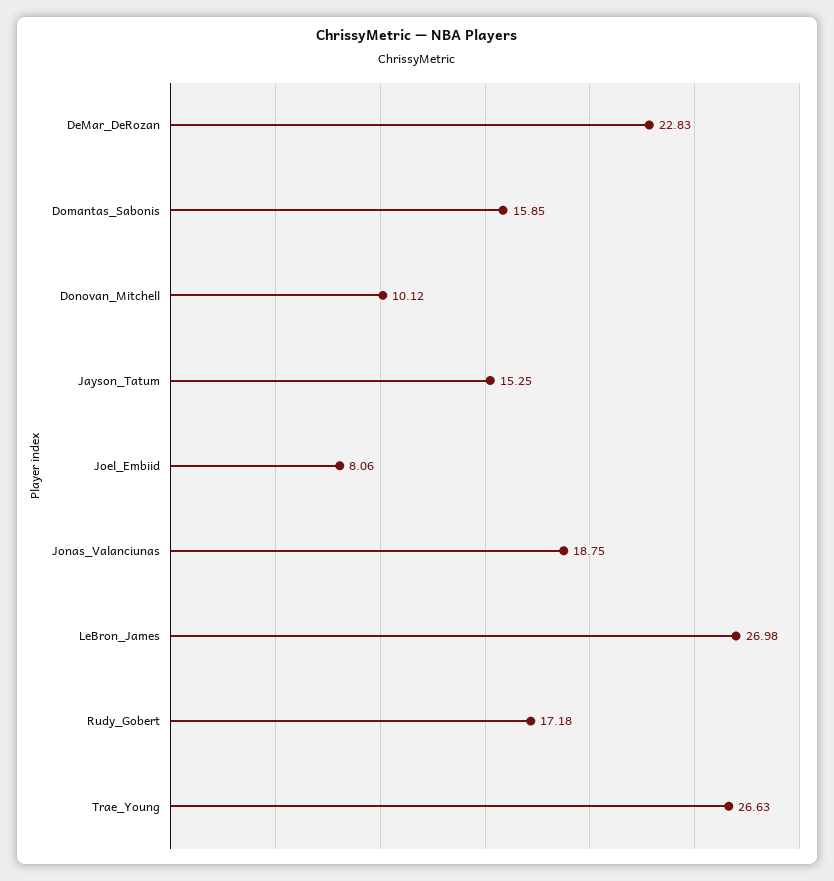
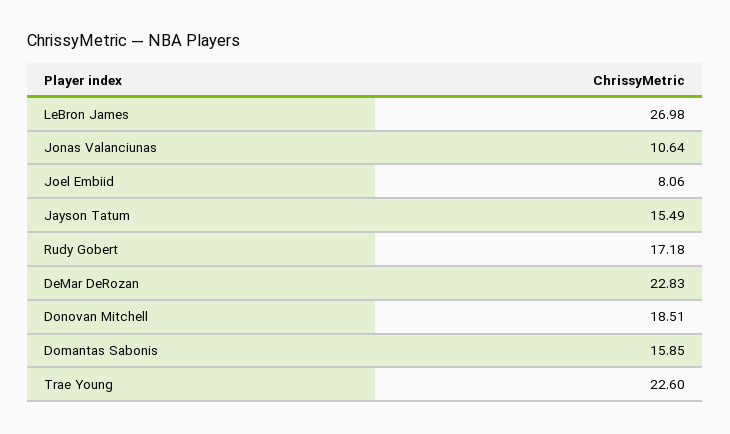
Donovan_Mitchell: 10.12 -> 18.51
Jayson_Tatum: 15.25 -> 15.49
Jonas_Valanciunas: 18.75 -> 10.64
Trae_Young: 26.63 -> 22.6

